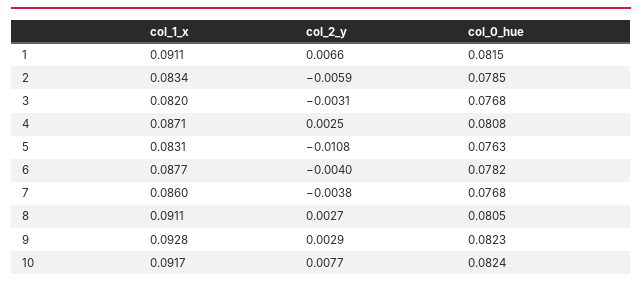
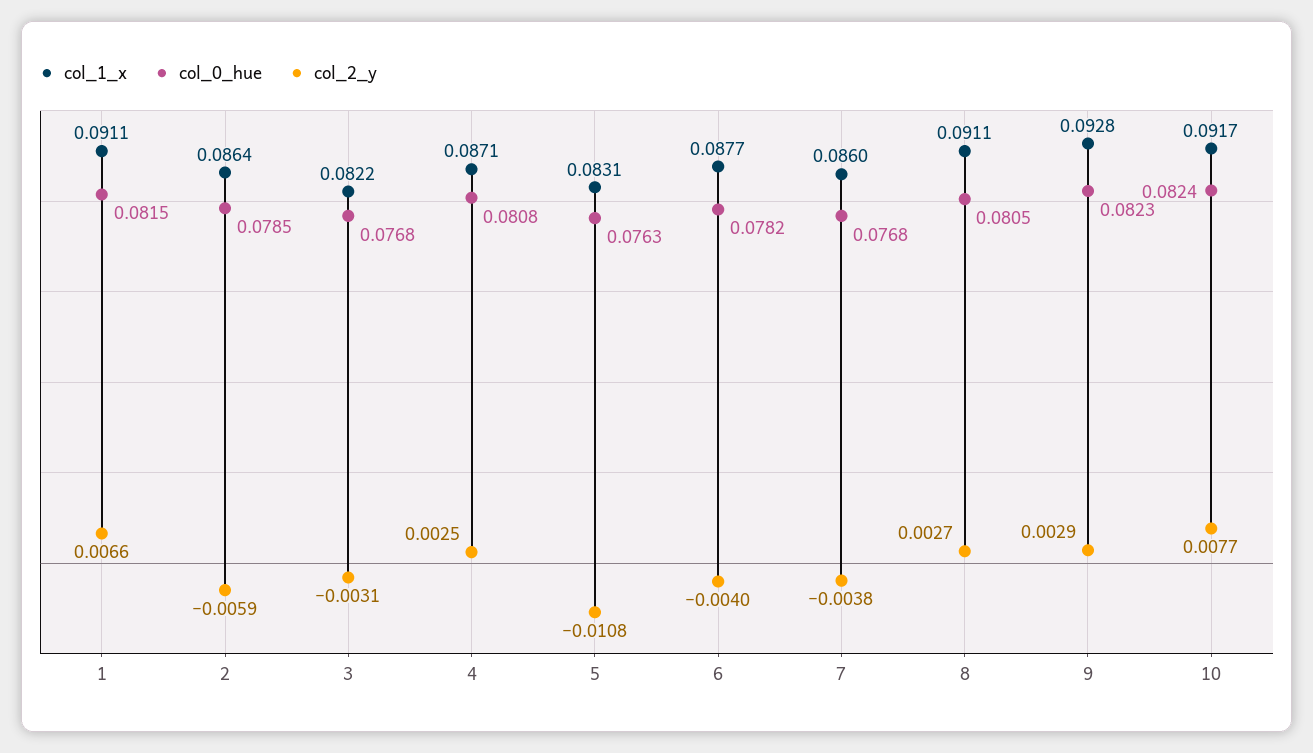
col_1_x, 2: 0.0834 -> 0.0864
col_1_x, 3: 0.082 -> 0.0822

